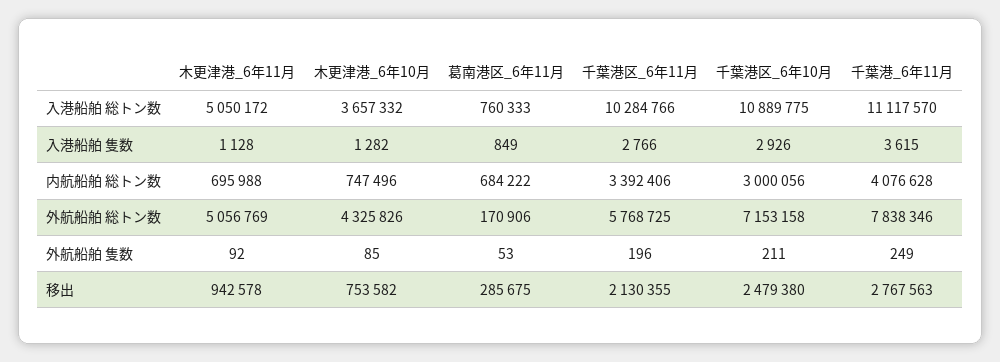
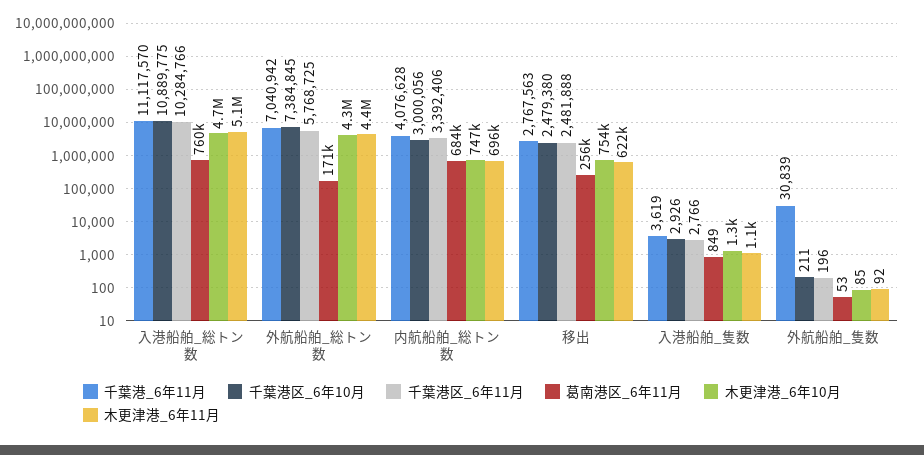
木更津港_6年10月, 入港船舶 総トン数: 3657332 -> 4700000
千葉港_6年11月, 入港船舶 隻数: 3615 -> 3619
木更津港_6年11月, 外航船舶 総トン数: 5056769 -> 4400000
千葉港区_6年10月, 外航船舶 総トン数: 7153158 -> 7384845
千葉港_6年11月, 外航船舶 総トン数: 7838346 -> 7040942
千葉港_6年11月, 外航船舶 隻数: 249 -> 30839
木更津港_6年11月, 移出: 942578 -> 622000
葛南港区_6年11月, 移出: 285675 -> 256000
千葉港区_6年11月, 移出: 2130355 -> 2481888

